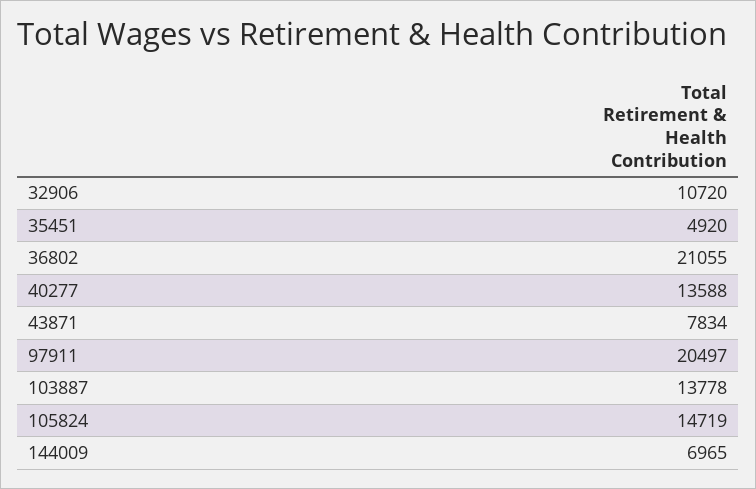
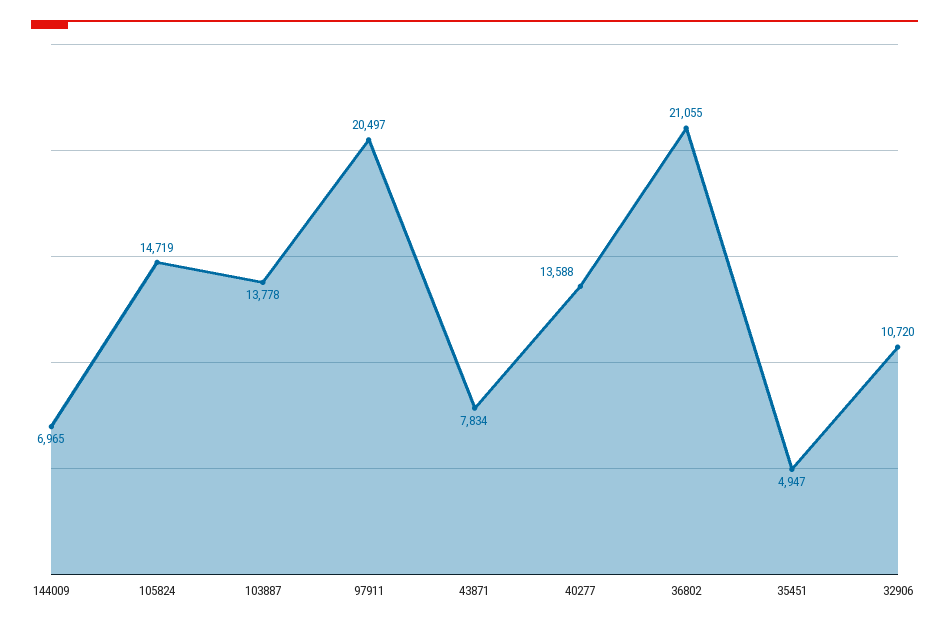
35451: 4920 -> 4947

